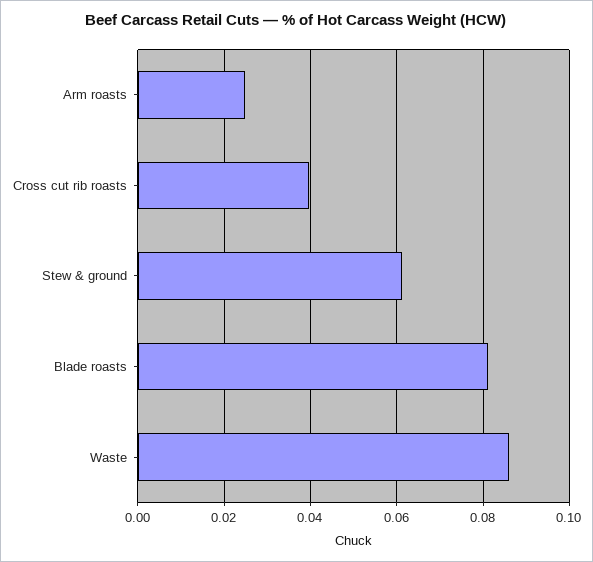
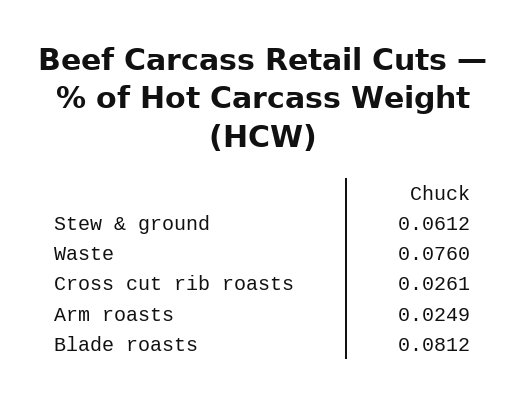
Cross cut rib roasts: 0.04 -> 0.0261
Waste: 0.086 -> 0.076

